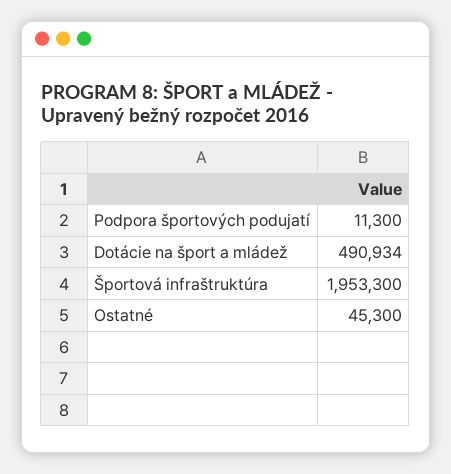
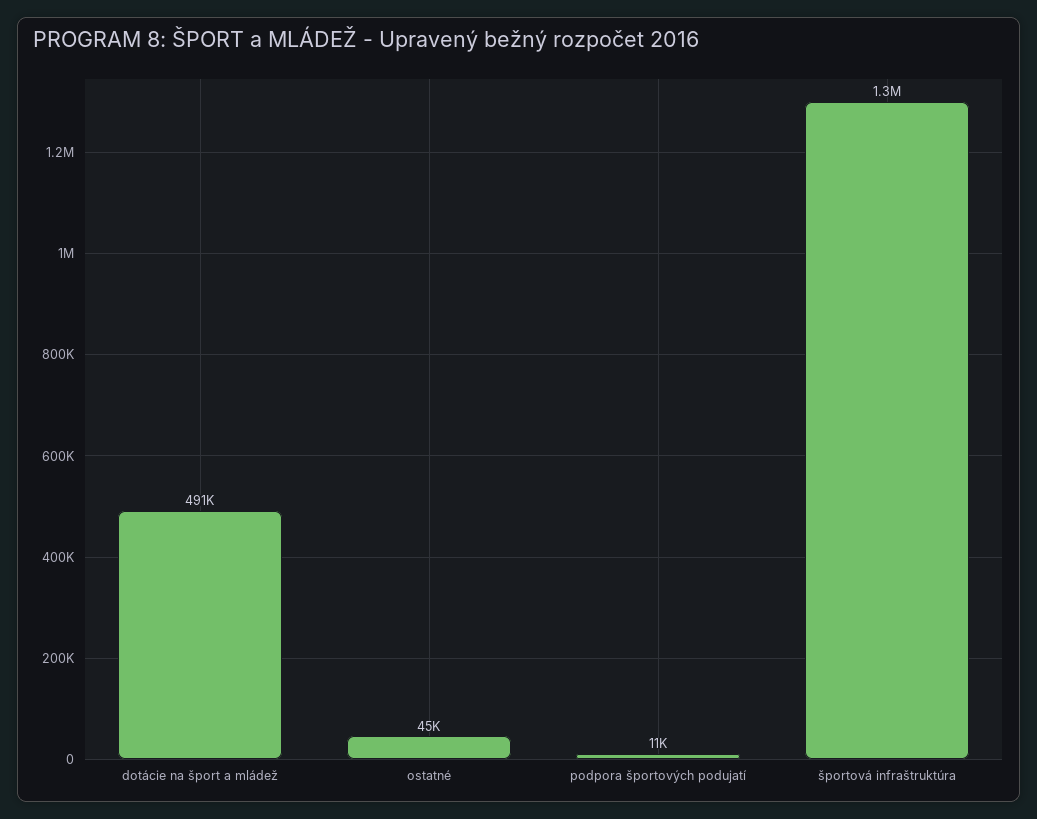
Športová infraštruktúra: 1953300 -> 1300000

